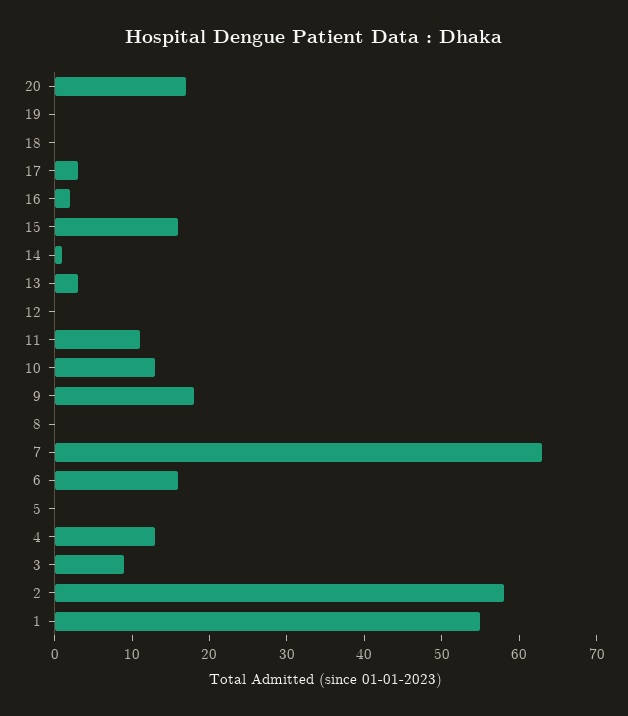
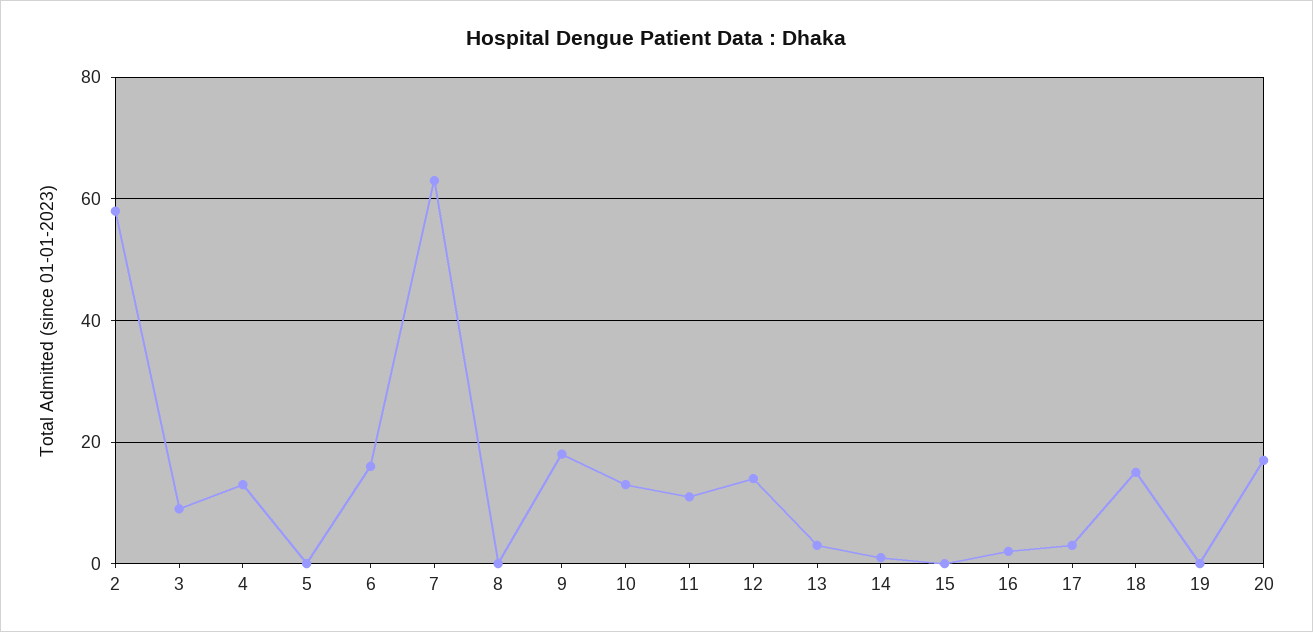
18: 0 -> 15
15: 15 -> 0
12: 0 -> 15
1: 55 -> none

